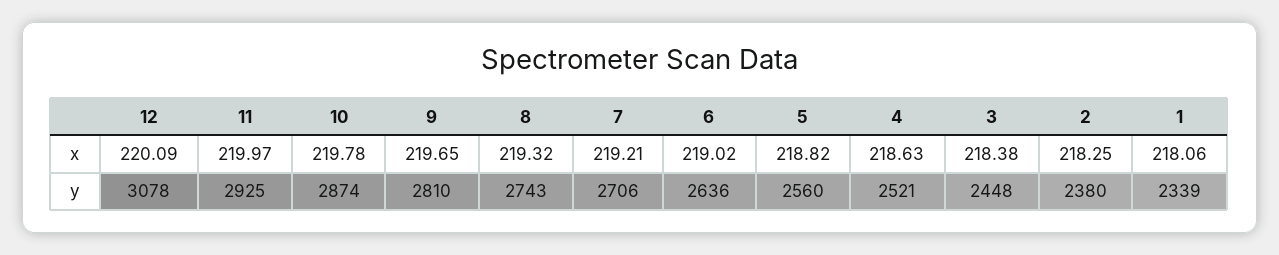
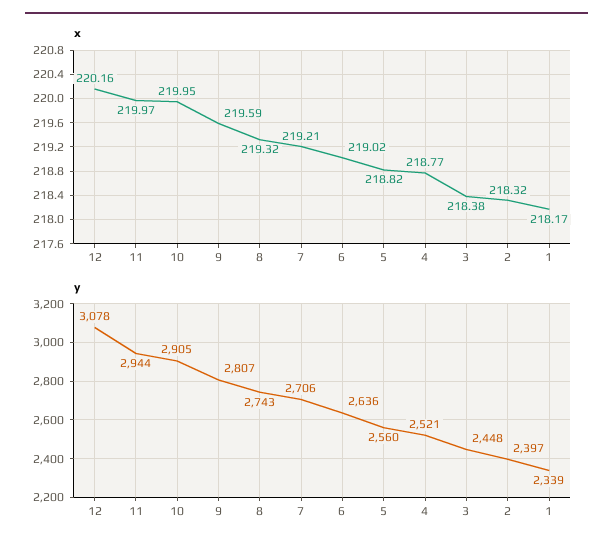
x, 12: 220.09 -> 220.16
x, 10: 219.78 -> 219.95
x, 9: 219.65 -> 219.59
x, 4: 218.63 -> 218.77
x, 2: 218.25 -> 218.32
x, 1: 218.06 -> 218.17
y, 11: 2925 -> 2944
y, 10: 2874 -> 2905
y, 9: 2810 -> 2807
y, 2: 2380 -> 2397

